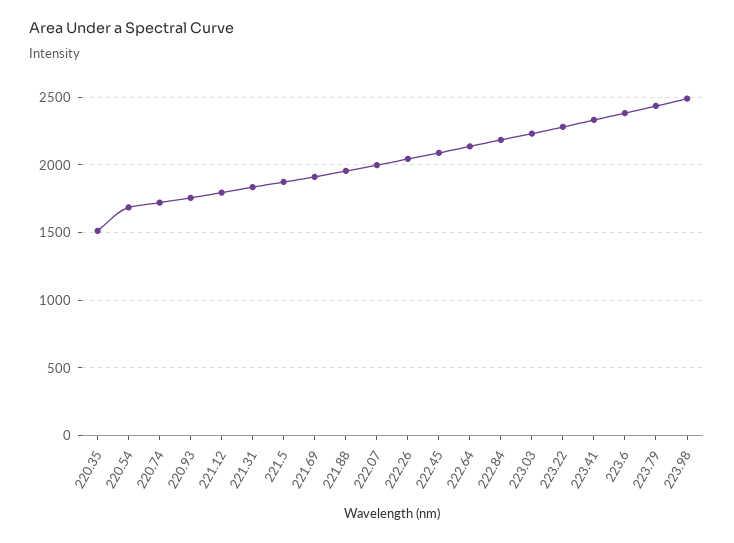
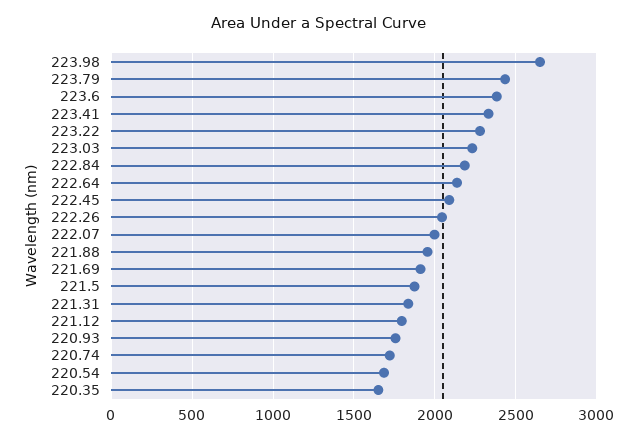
220.35: 1500 -> 1650
223.98: 2500 -> 2650

